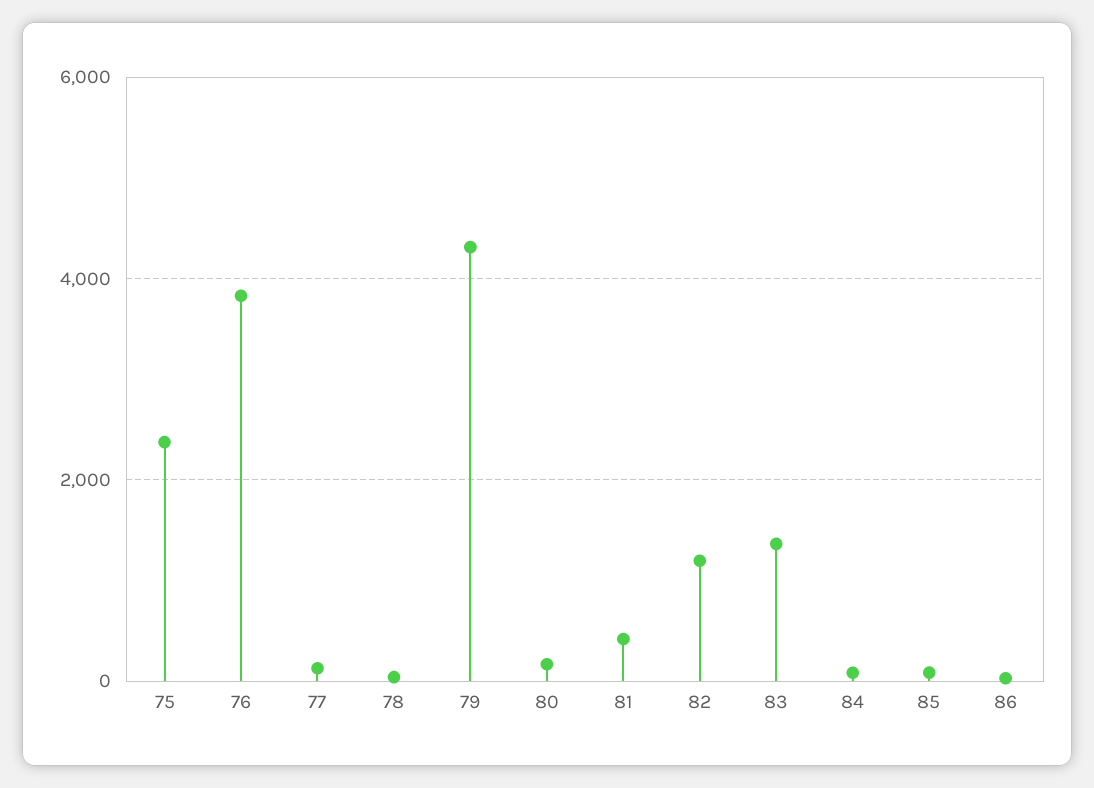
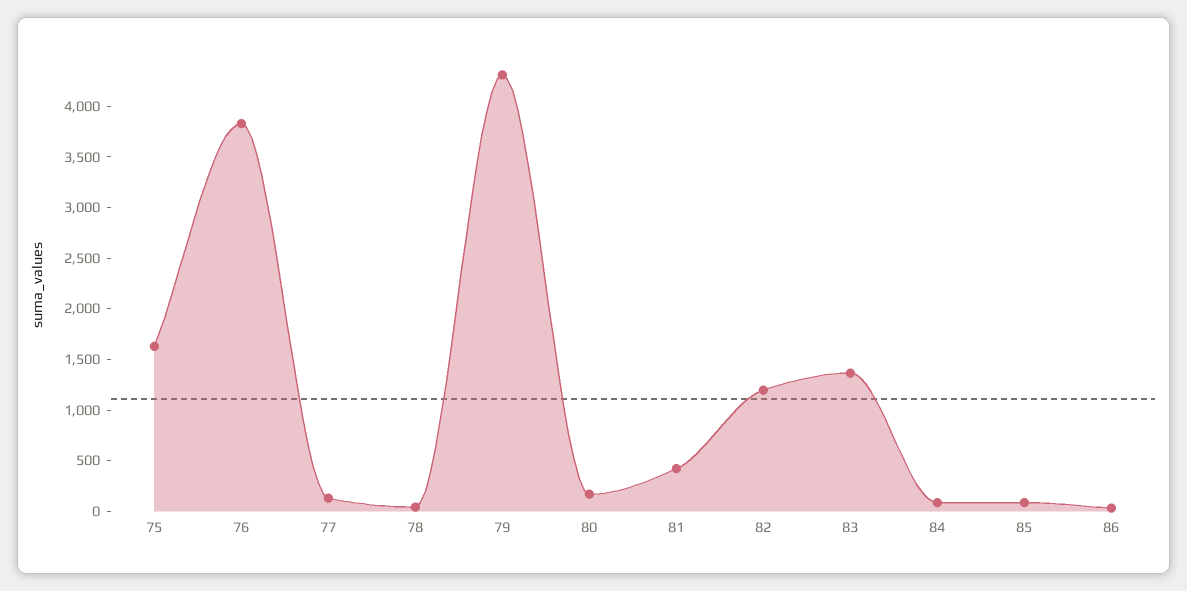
75: 2400 -> 1600

